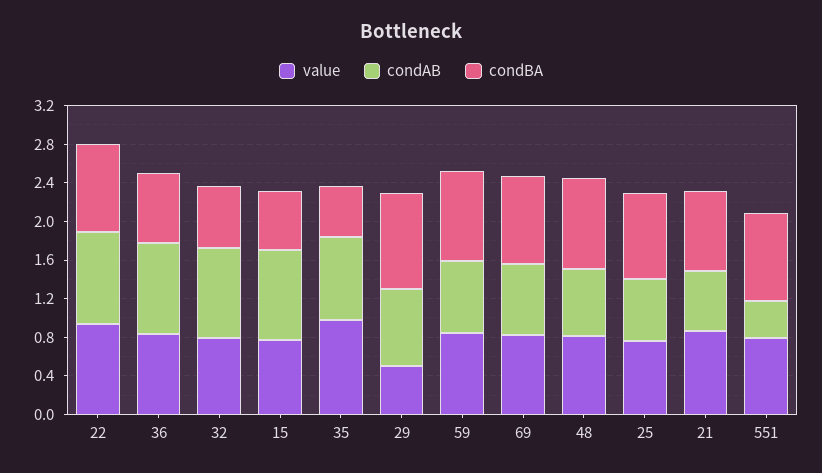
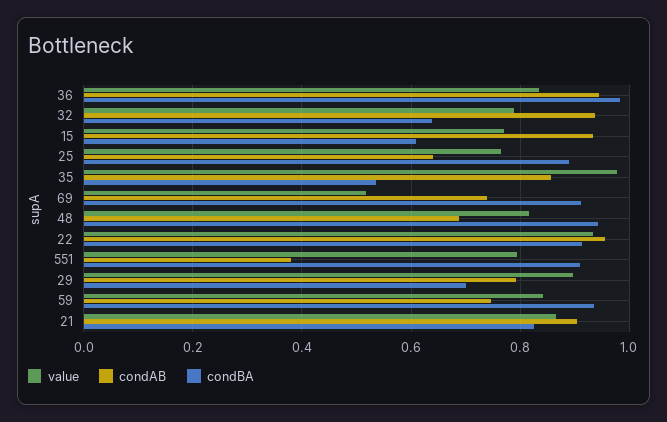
condBA, 36: 0.7 -> 0.98
value, 29: 0.5 -> 0.9
condBA, 29: 1 -> 0.7
value, 69: 0.8 -> 0.52
condAB, 21: 0.6 -> 0.9

